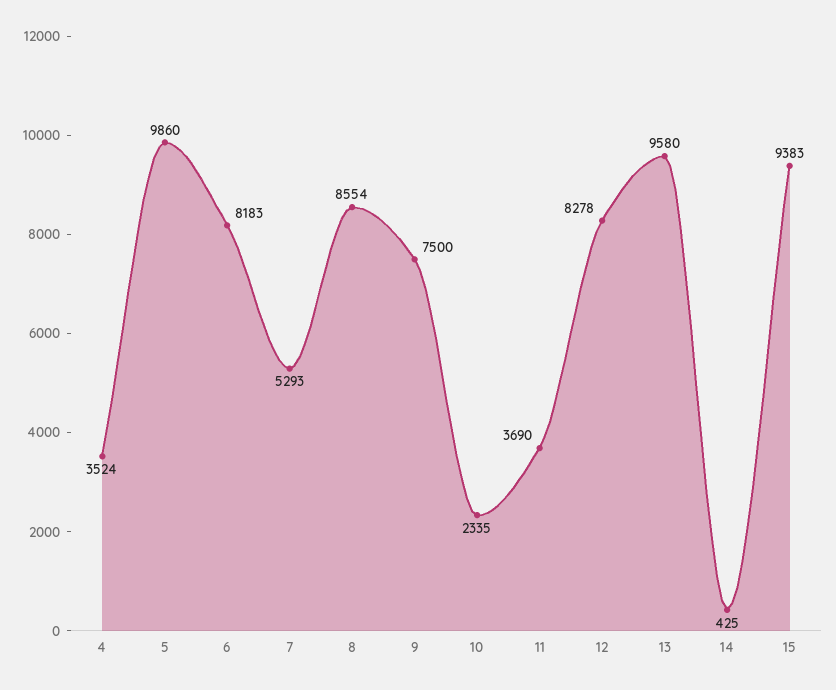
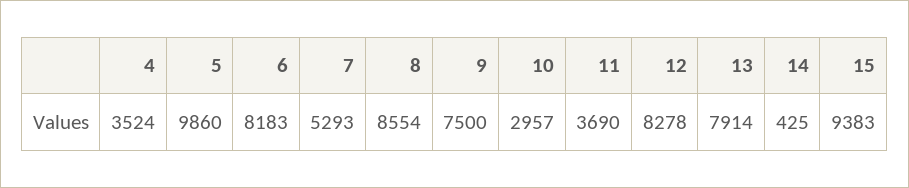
10: 2335 -> 2957
13: 9580 -> 7914

